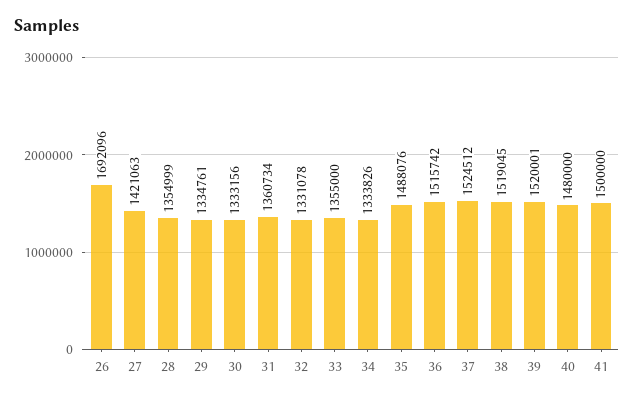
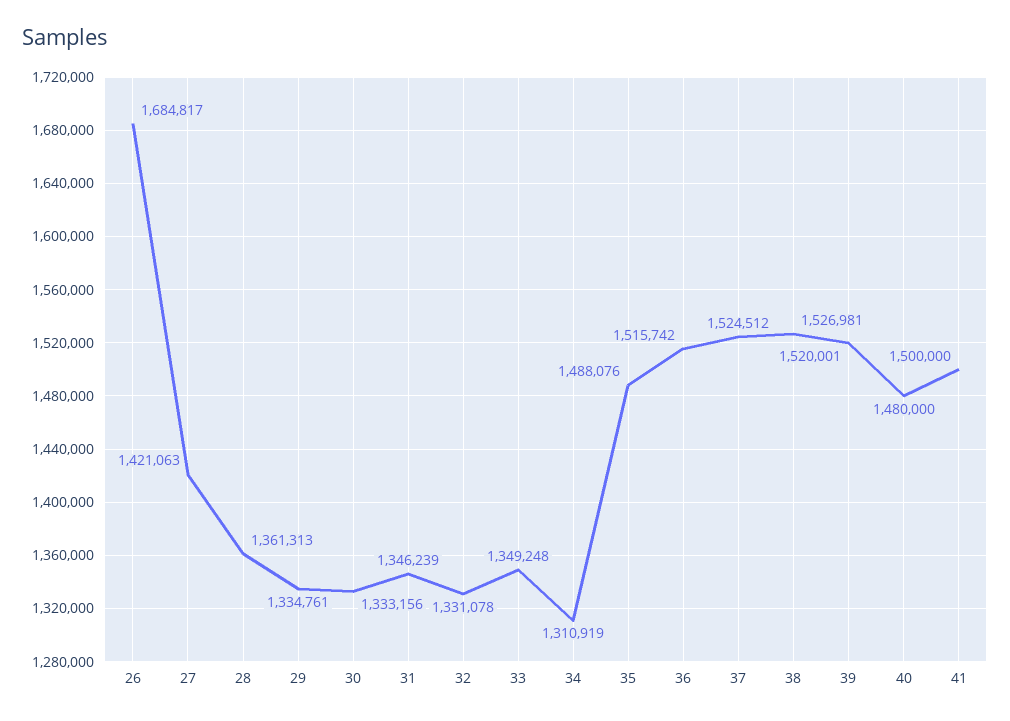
26: 1692096 -> 1684817
28: 1354999 -> 1361313
31: 1360734 -> 1346239
33: 1355000 -> 1349248
34: 1333826 -> 1310919
38: 1519045 -> 1526981

